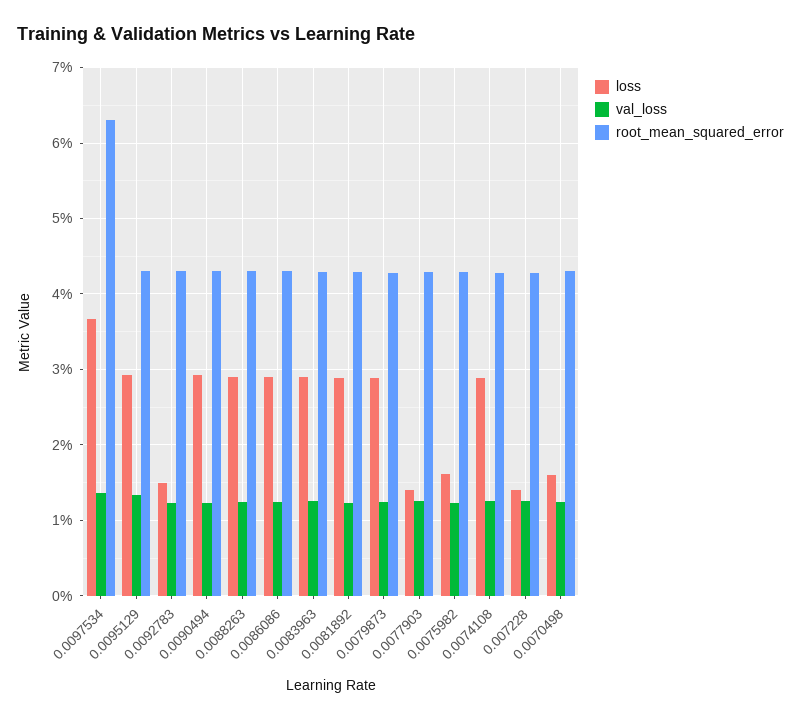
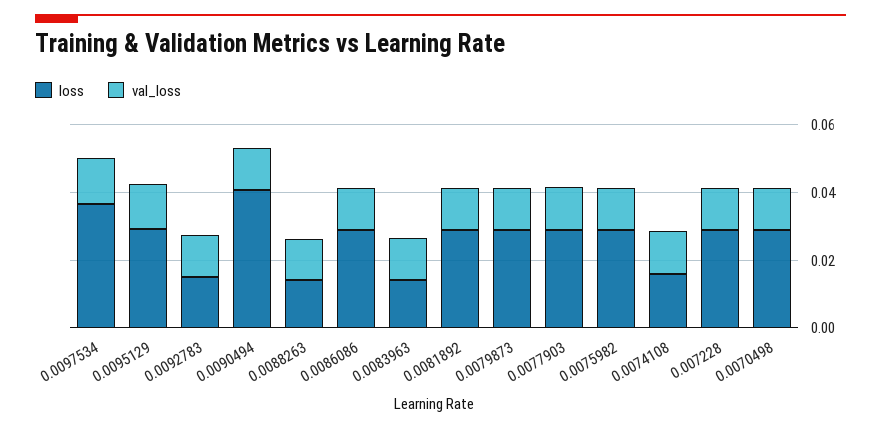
root_mean_squared_error, 0.0097534: 0.063 -> none
root_mean_squared_error, 0.0095129: 0.043 -> none
root_mean_squared_error, 0.0092783: 0.043 -> none
loss, 0.0090494: 0.029 -> 0.04
root_mean_squared_error, 0.0090494: 0.043 -> none
loss, 0.0088263: 0.029 -> 0.015
root_mean_squared_error, 0.0088263: 0.043 -> none
root_mean_squared_error, 0.0086086: 0.043 -> none
loss, 0.0083963: 0.029 -> 0.015
root_mean_squared_error, 0.0083963: 0.043 -> none
root_mean_squared_error, 0.0081892: 0.043 -> none
root_mean_squared_error, 0.0079873: 0.043 -> none
loss, 0.0077903: 0.014 -> 0.03
root_mean_squared_error, 0.0077903: 0.043 -> none
loss, 0.0075982: 0.016 -> 0.03
root_mean_squared_error, 0.0075982: 0.043 -> none
loss, 0.0074108: 0.029 -> 0.015
root_mean_squared_error, 0.0074108: 0.043 -> none
loss, 0.007228: 0.014 -> 0.03
root_mean_squared_error, 0.007228: 0.043 -> none
loss, 0.0070498: 0.016 -> 0.03
root_mean_squared_error, 0.0070498: 0.043 -> none

